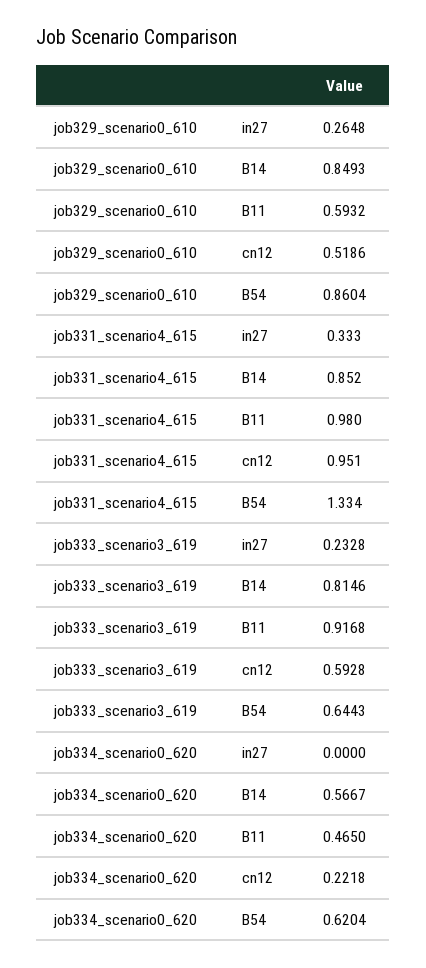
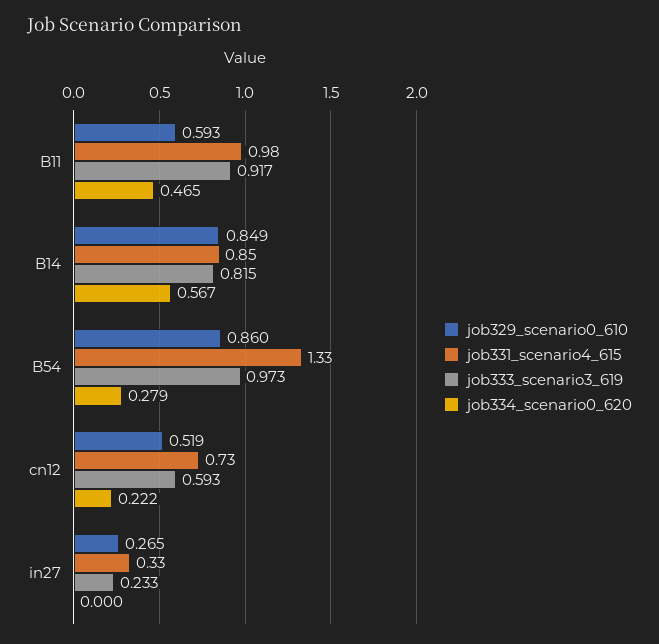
job331_scenario4_615, cn12: 0.951 -> 0.73
job333_scenario3_619, B54: 0.6443 -> 0.973
job334_scenario0_620, B54: 0.6204 -> 0.279

